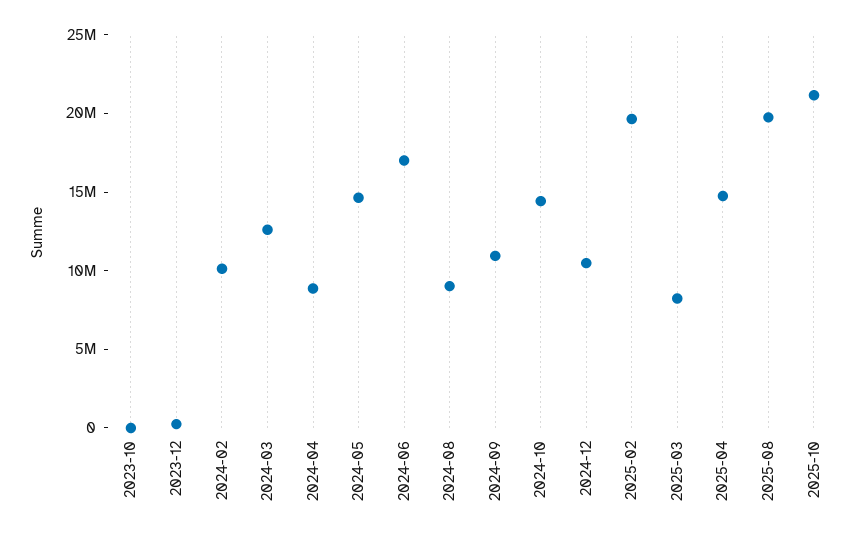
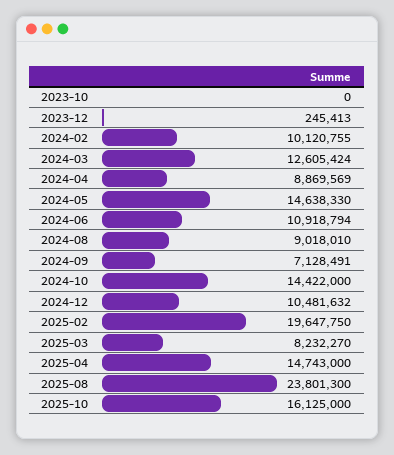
2024-06: 17000000 -> 10918794
2024-09: 11000000 -> 7128491
2025-08: 20000000 -> 23801300
2025-10: 21000000 -> 16125000

